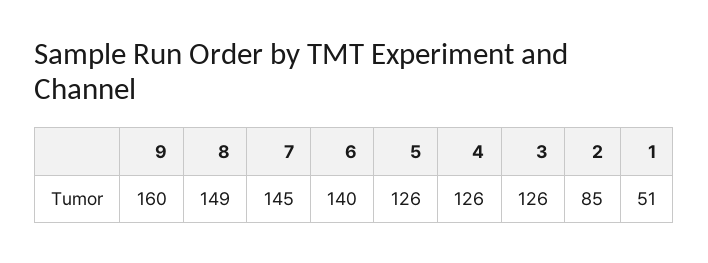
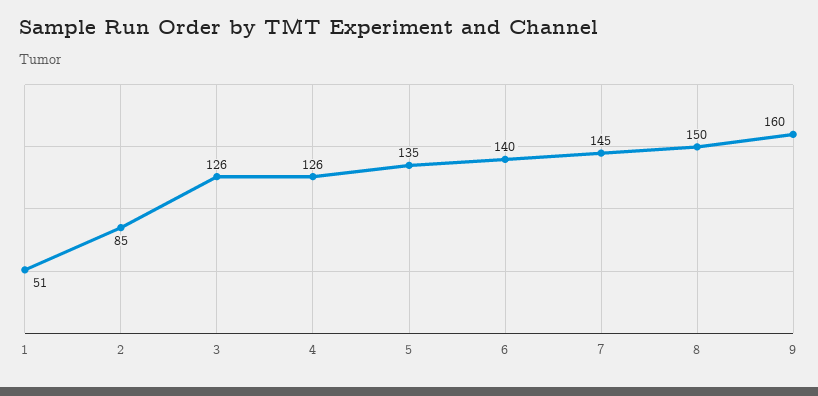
8: 149 -> 150
5: 126 -> 135

